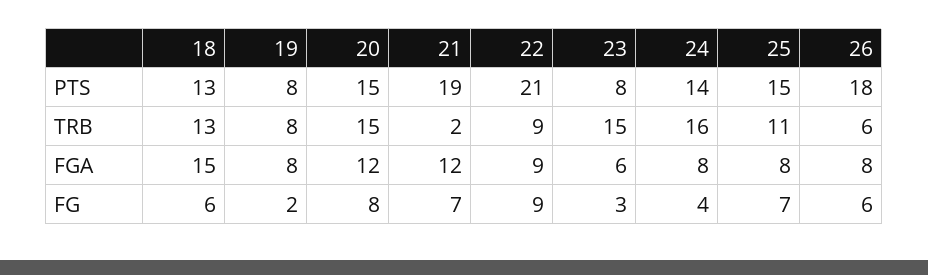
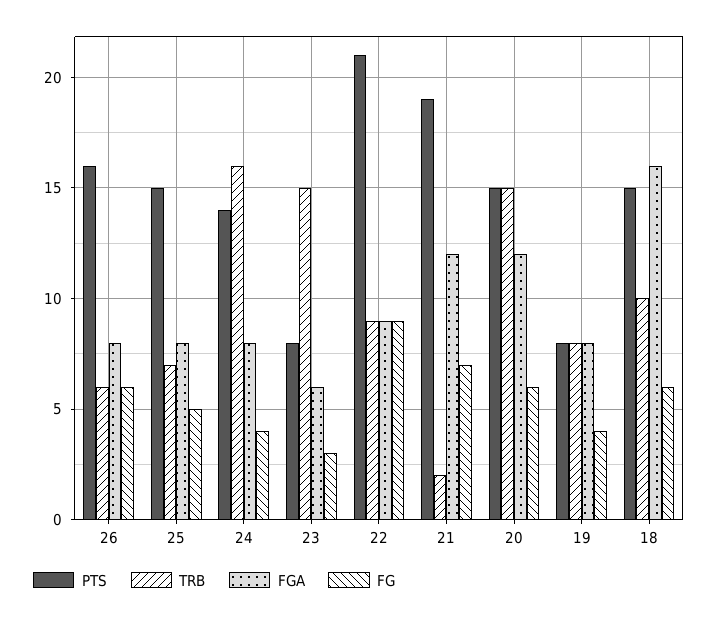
PTS, 18: 13 -> 15
PTS, 26: 18 -> 16
TRB, 18: 13 -> 10
TRB, 25: 11 -> 7
FGA, 18: 15 -> 16
FG, 19: 2 -> 4
FG, 20: 8 -> 6
FG, 25: 7 -> 5

